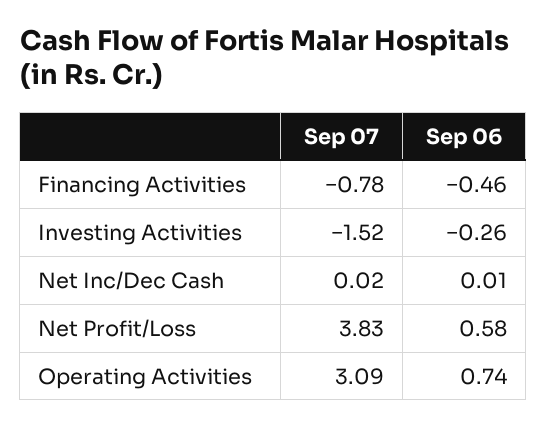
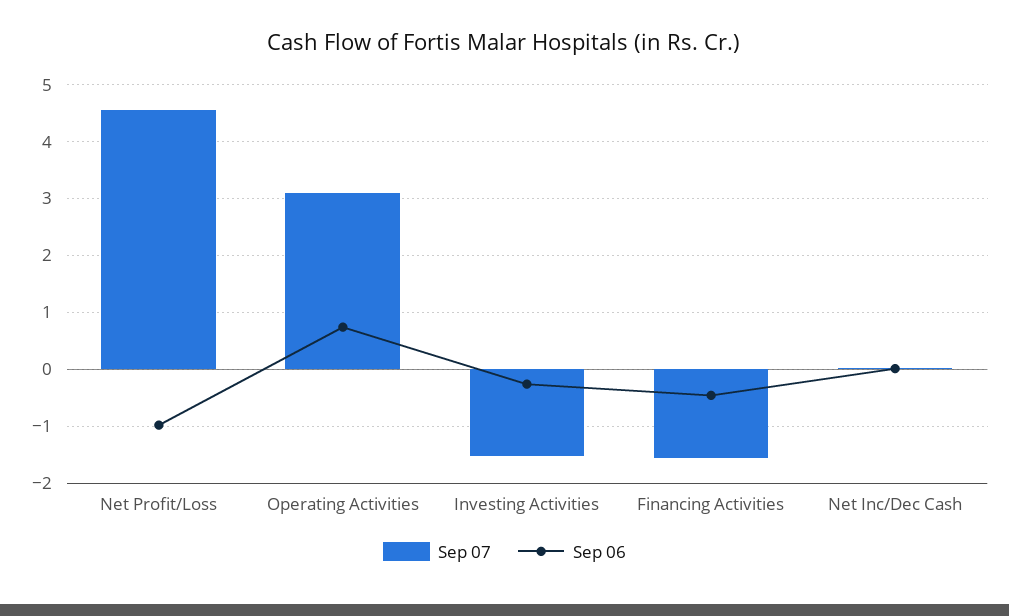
Sep 07, Financing Activities: -0.78 -> -1.6
Sep 07, Net Profit/Loss: 3.83 -> 4.6
Sep 06, Net Profit/Loss: 0.58 -> -1

